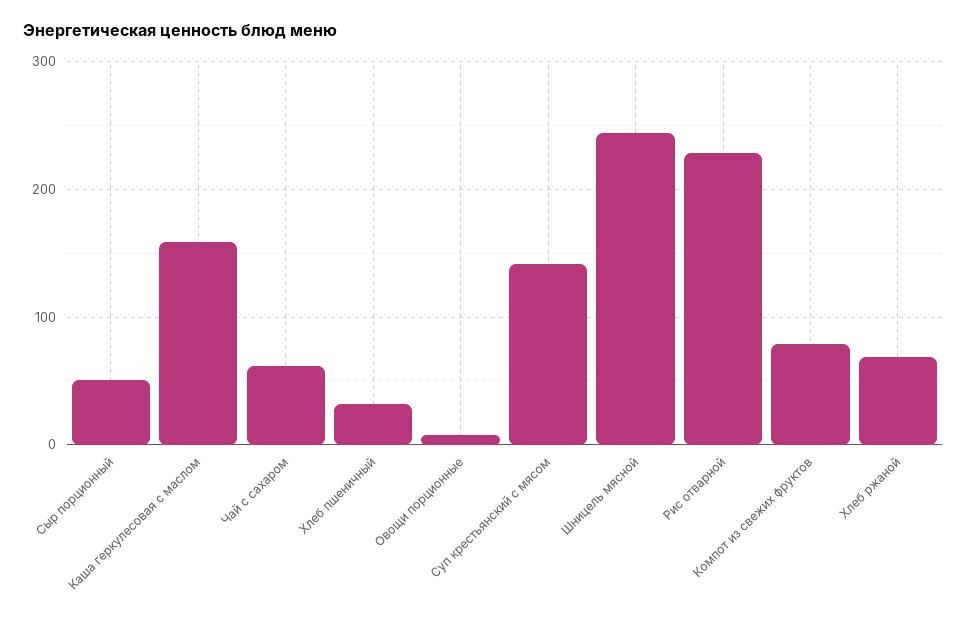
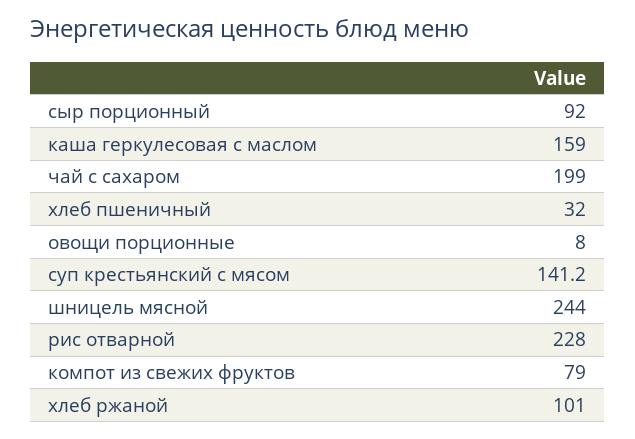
Сыр порционный: 50 -> 92
Чай с сахаром: 60 -> 199
Хлеб ржаной: 70 -> 101

